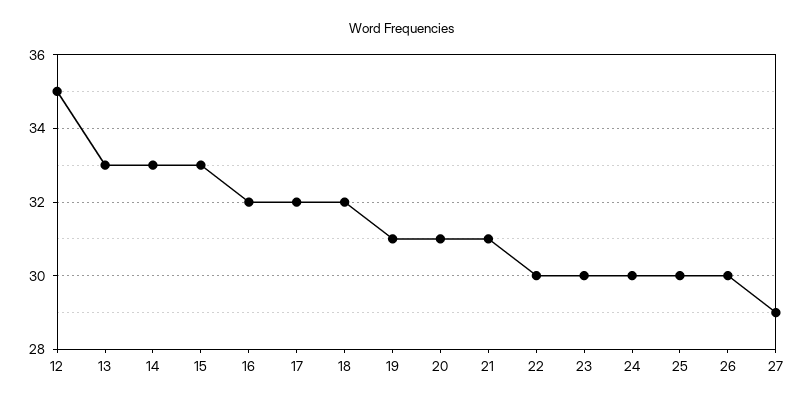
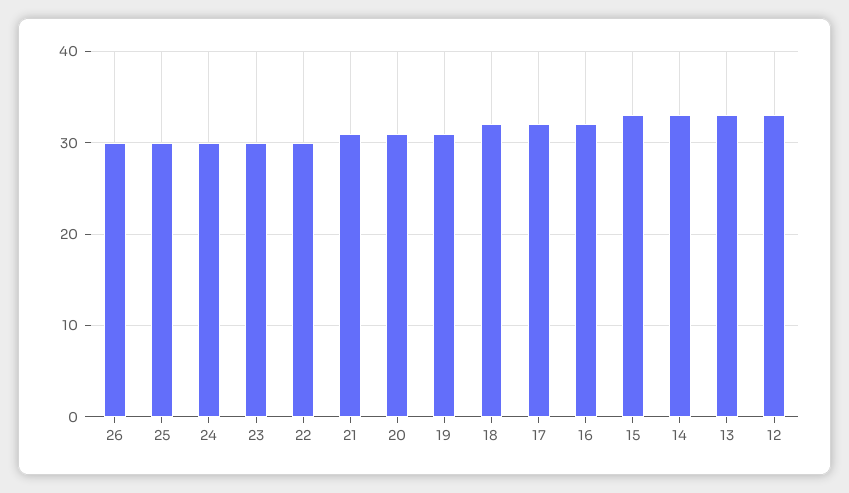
12: 35 -> 33
27: 29 -> none

